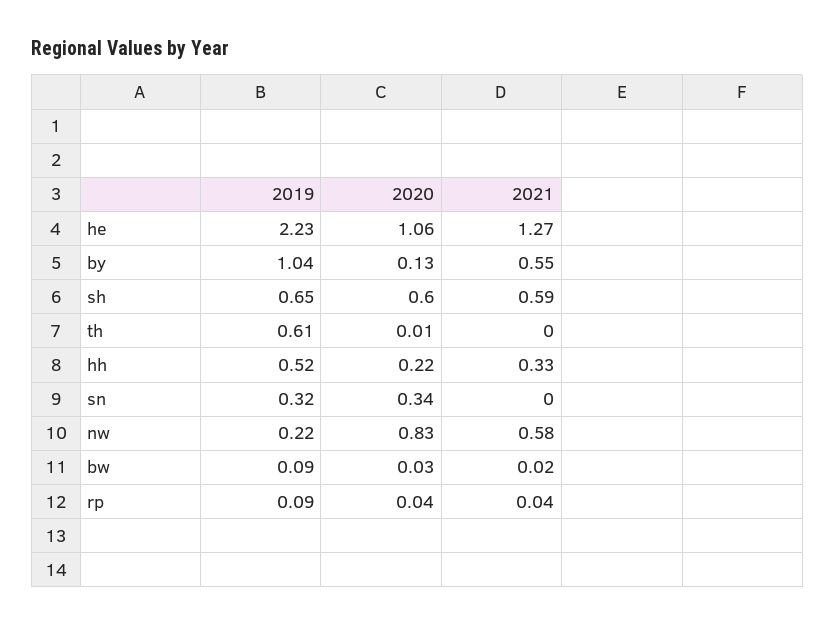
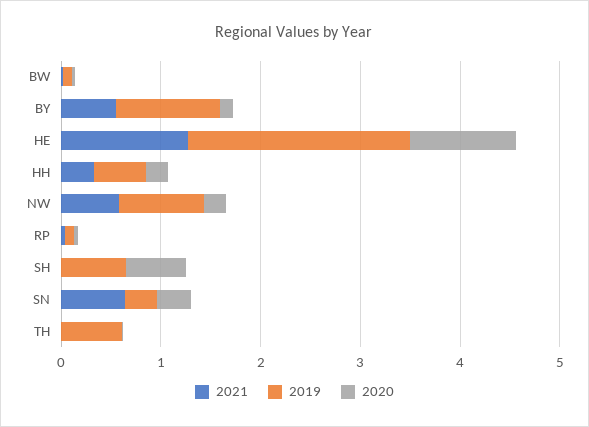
2021, sh: 0.59 -> 0
2021, sn: 0 -> 0.6
2019, nw: 0.22 -> 0.8
2020, nw: 0.83 -> 0.2

